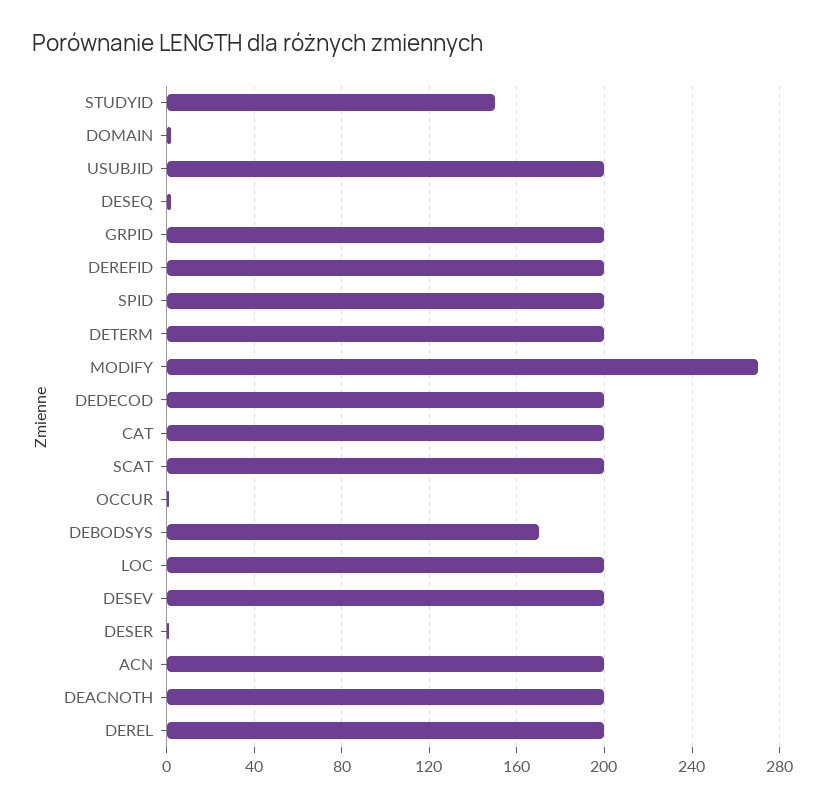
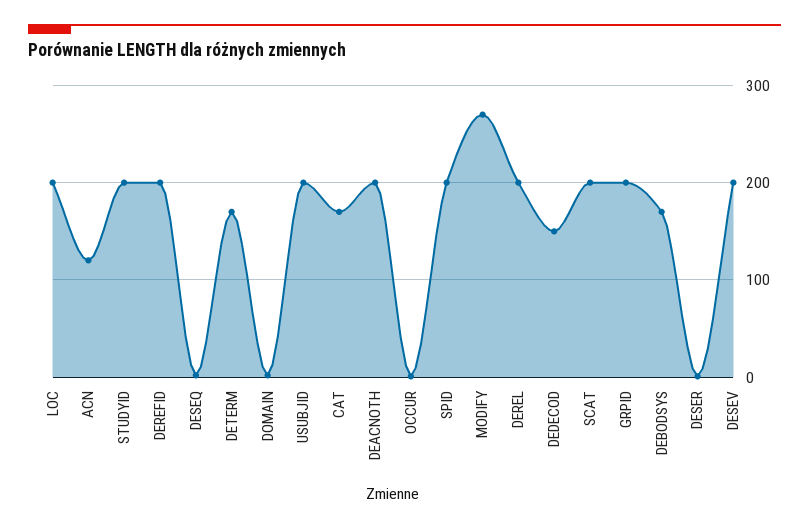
STUDYID: 150 -> 200
DETERM: 200 -> 170
DEDECOD: 200 -> 150
CAT: 200 -> 170
ACN: 200 -> 120

